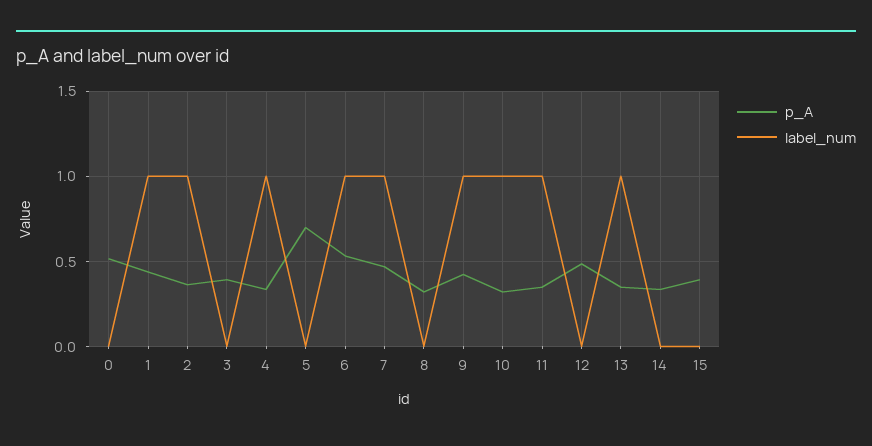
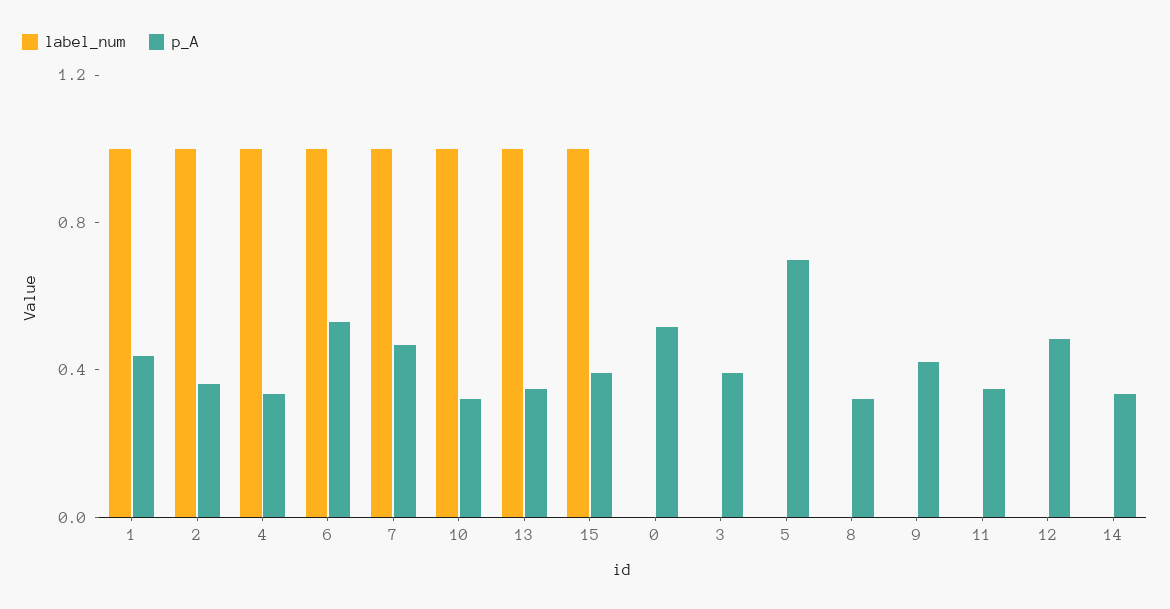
label_num, 9: 1 -> 0
label_num, 11: 1 -> 0
label_num, 15: 0 -> 1

